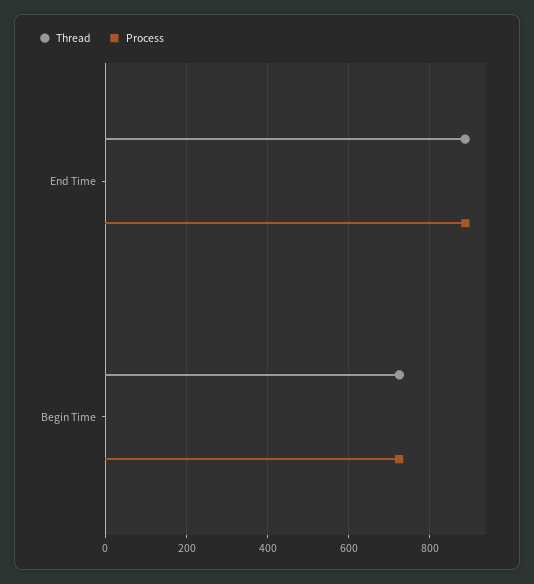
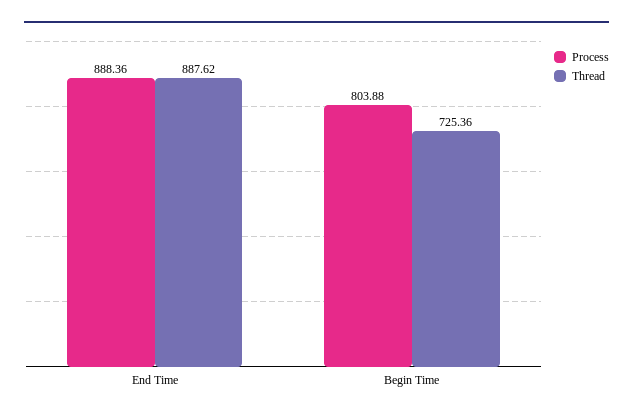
Process, Begin Time: 720 -> 803.88

